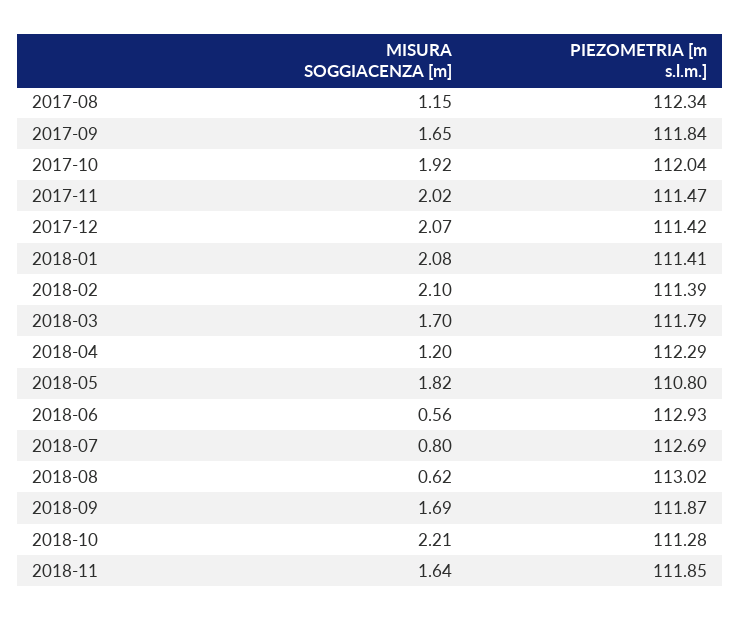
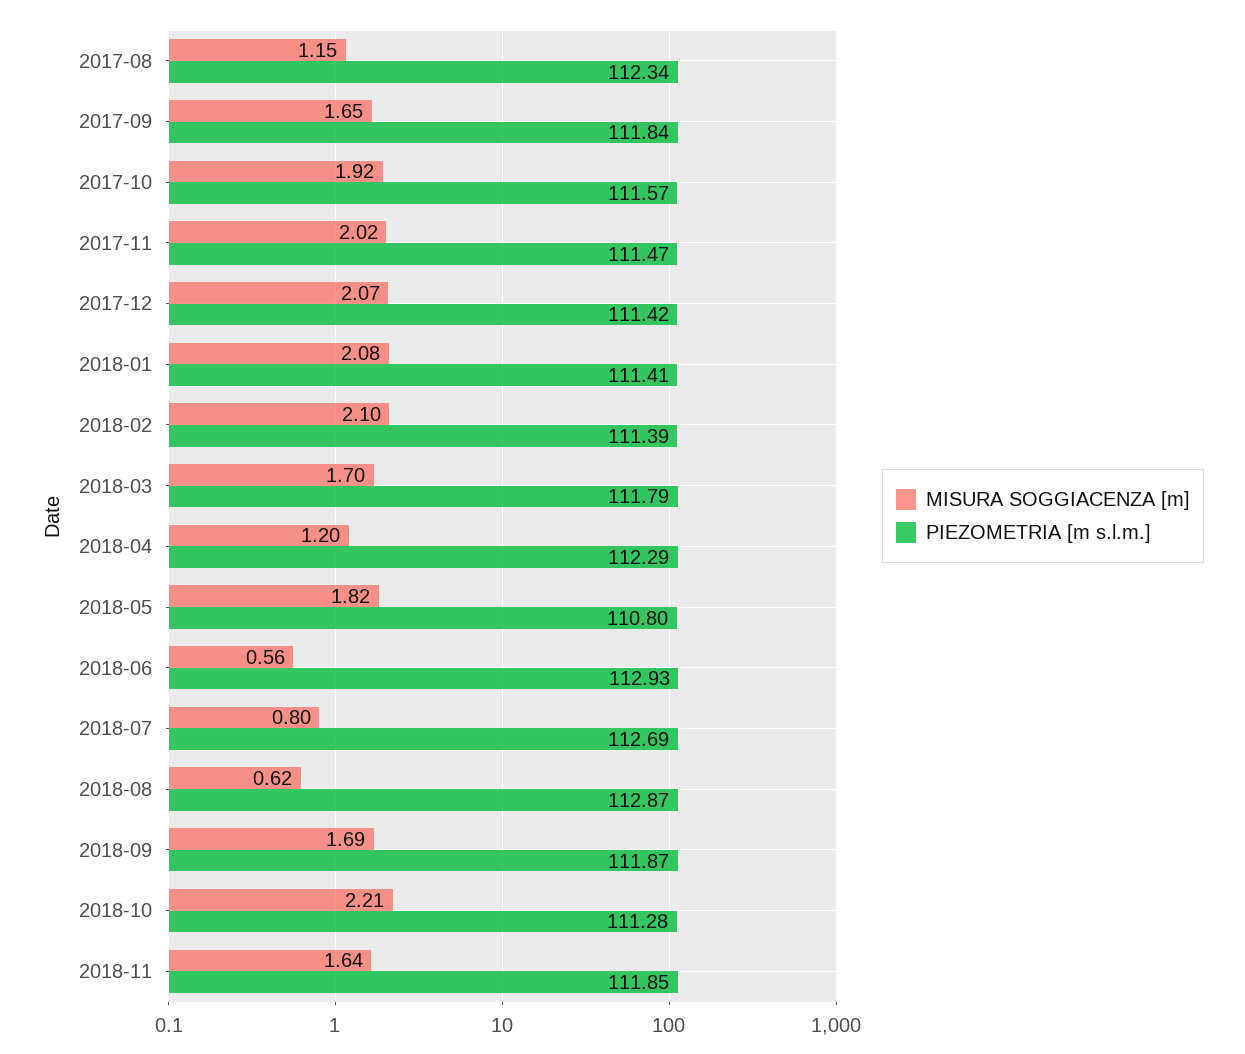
PIEZOMETRIA [m s.l.m.], 2017-10: 112.04 -> 111.57
PIEZOMETRIA [m s.l.m.], 2018-08: 113.02 -> 112.87

